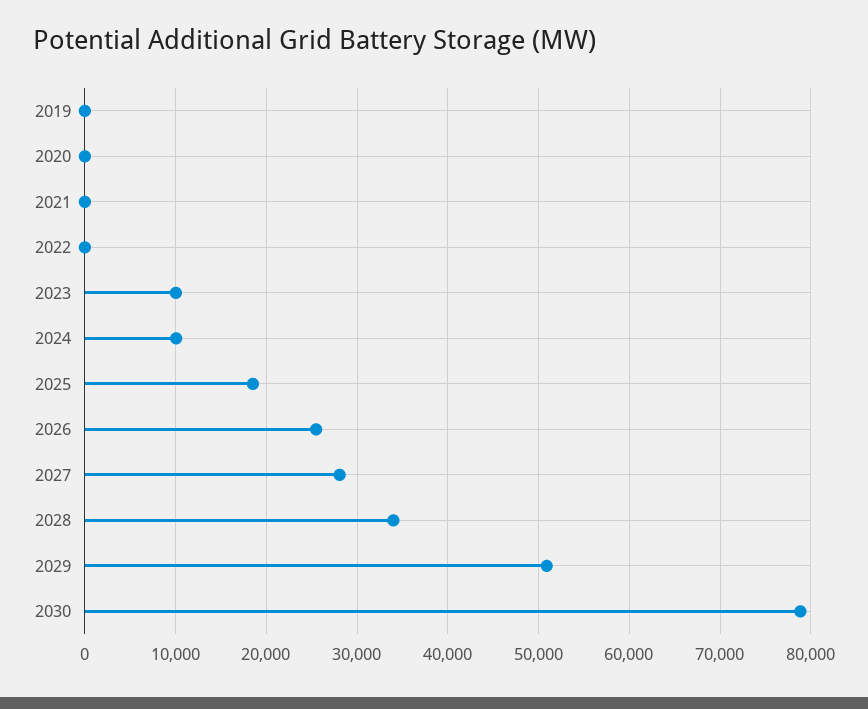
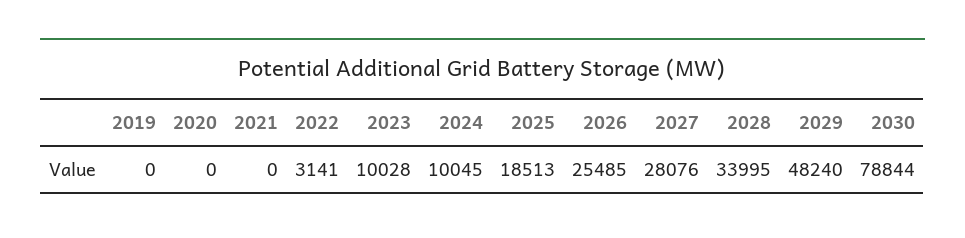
2022: 0 -> 3141
2029: 51000 -> 48240

